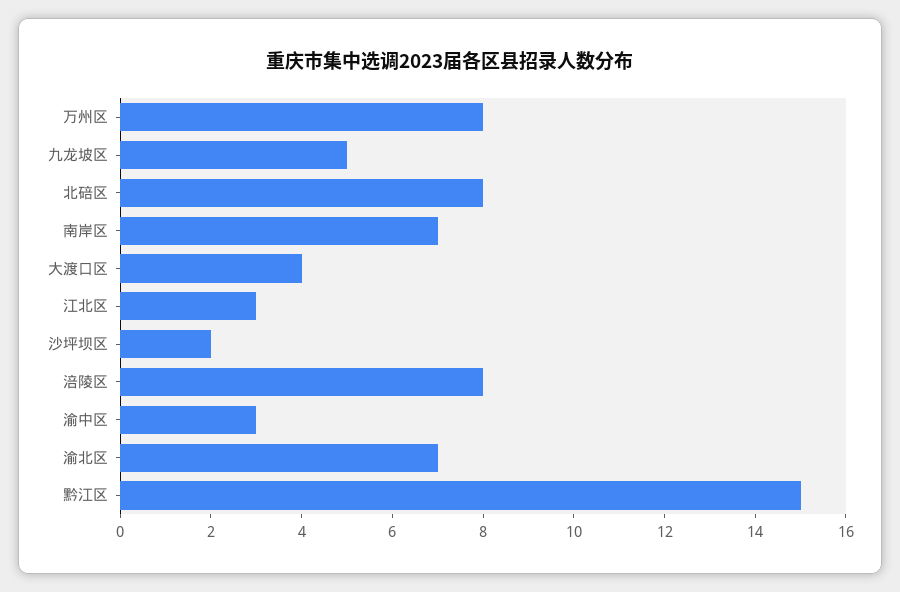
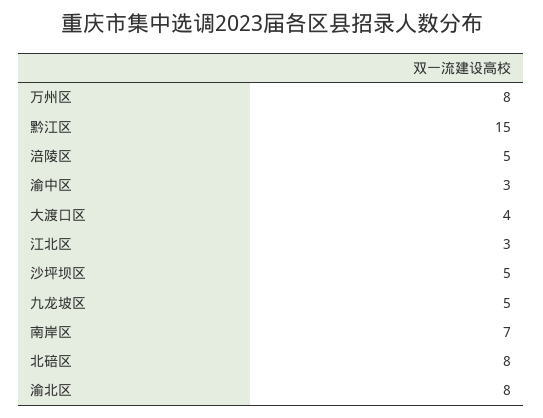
沙坪坝区: 2 -> 5
涪陵区: 8 -> 5
渝北区: 7 -> 8

